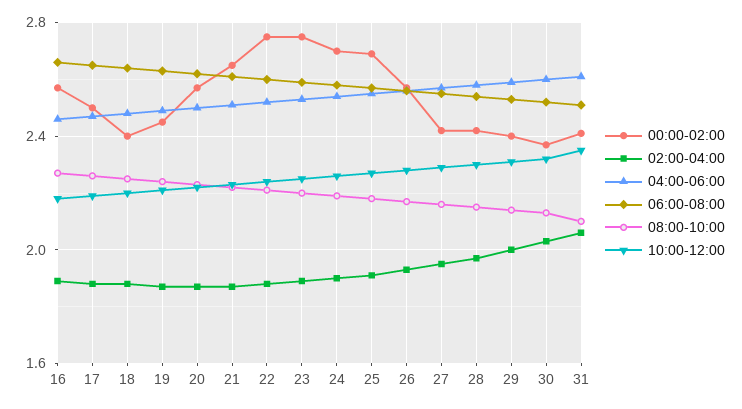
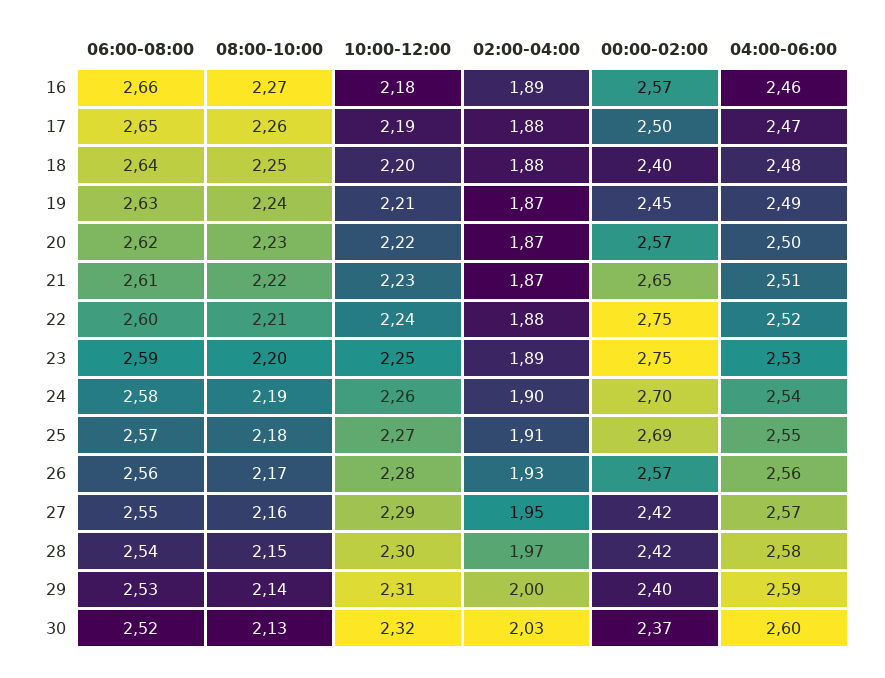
00:00-02:00, 31: 2.4 -> none
02:00-04:00, 31: 2.05 -> none
04:00-06:00, 31: 2.6 -> none
06:00-08:00, 31: 2.5 -> none
08:00-10:00, 31: 2.1 -> none
10:00-12:00, 31: 2.35 -> none

